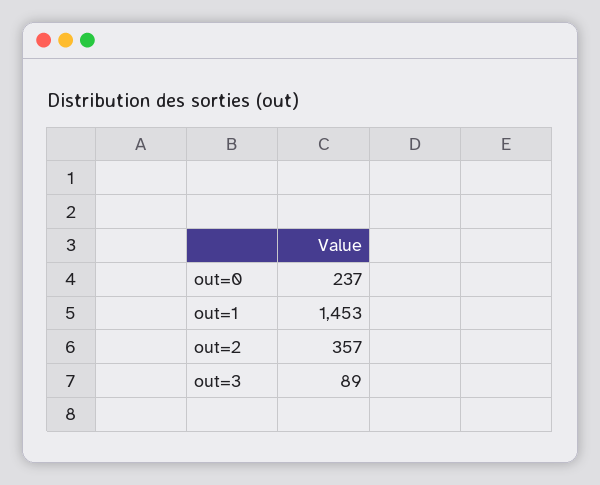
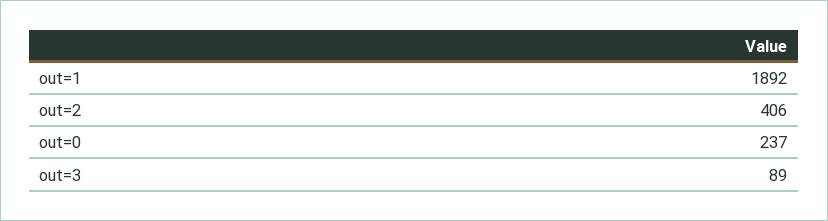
out=1: 1453 -> 1892
out=2: 357 -> 406

